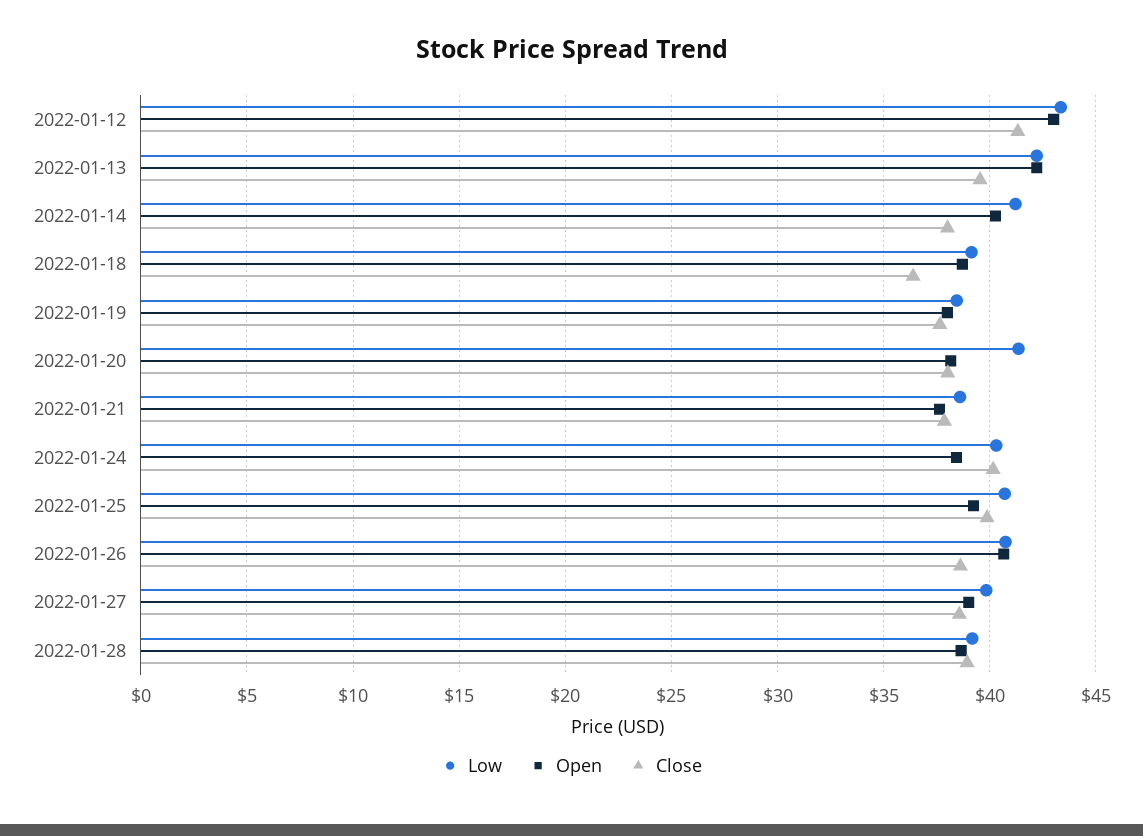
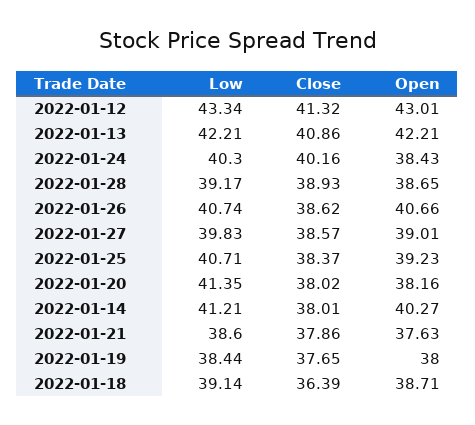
Close, 2022-01-13: 39.5 -> 40.86
Close, 2022-01-25: 40 -> 38.37

